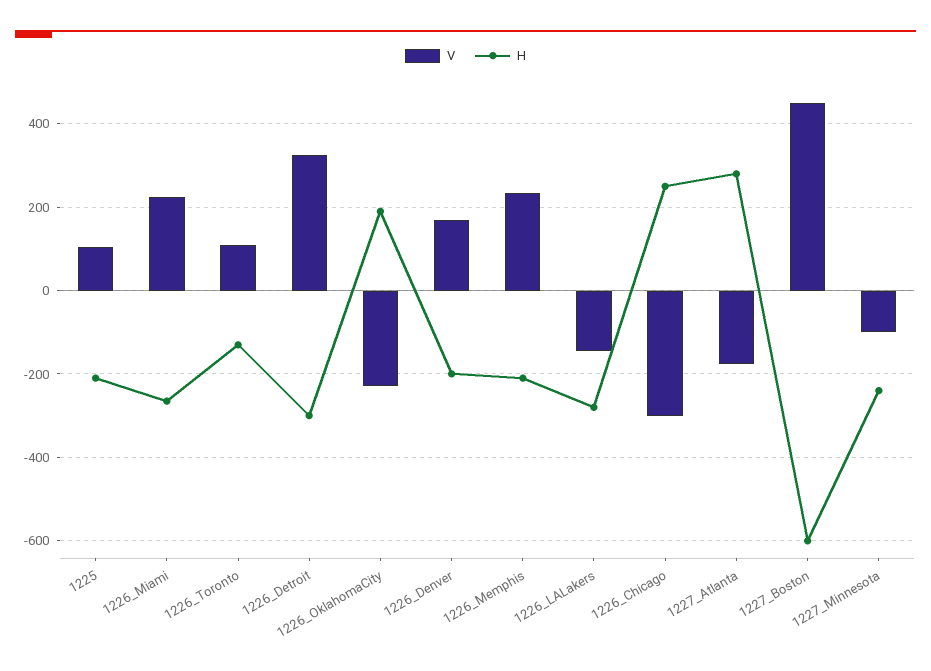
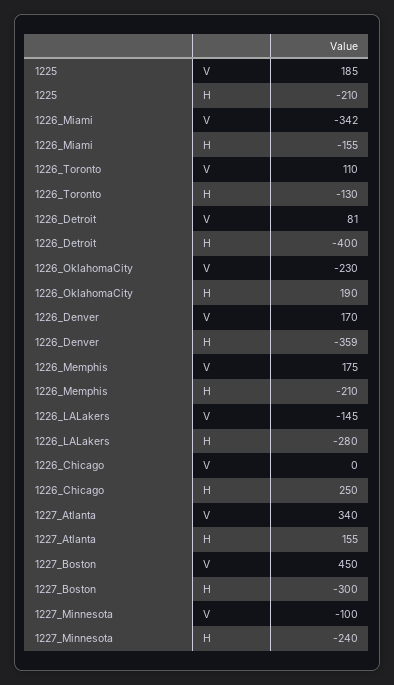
V, 1225: 100 -> 185
V, 1226_Miami: 220 -> -342
H, 1226_Miami: -260 -> -155
V, 1226_Detroit: 320 -> 81
H, 1226_Detroit: -300 -> -400
H, 1226_Denver: -200 -> -359
V, 1226_Memphis: 240 -> 175
V, 1226_Chicago: -300 -> 0
V, 1227_Atlanta: -180 -> 340
H, 1227_Atlanta: 280 -> 155
H, 1227_Boston: -600 -> -300

